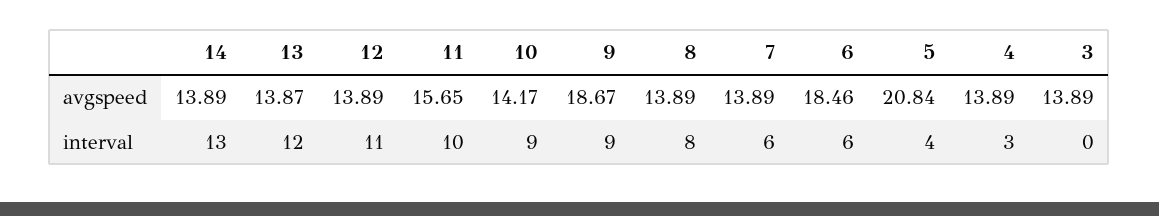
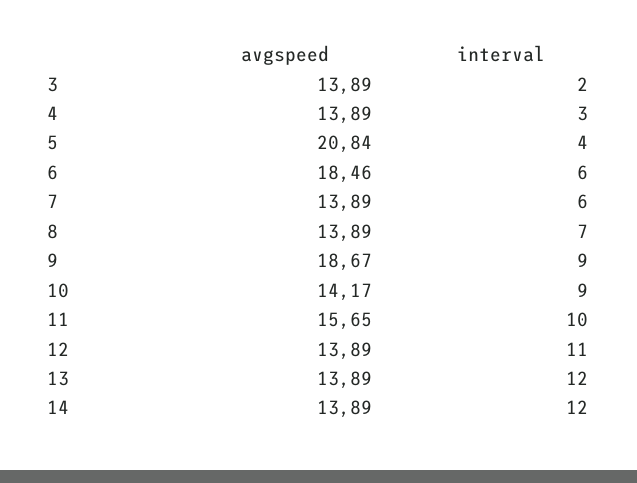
13, avgspeed: 13.87 -> 13.89
14, interval: 13 -> 12
8, interval: 8 -> 7
3, interval: 0 -> 2

